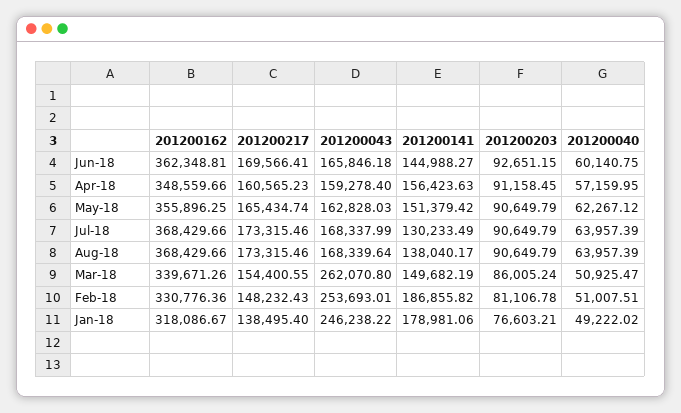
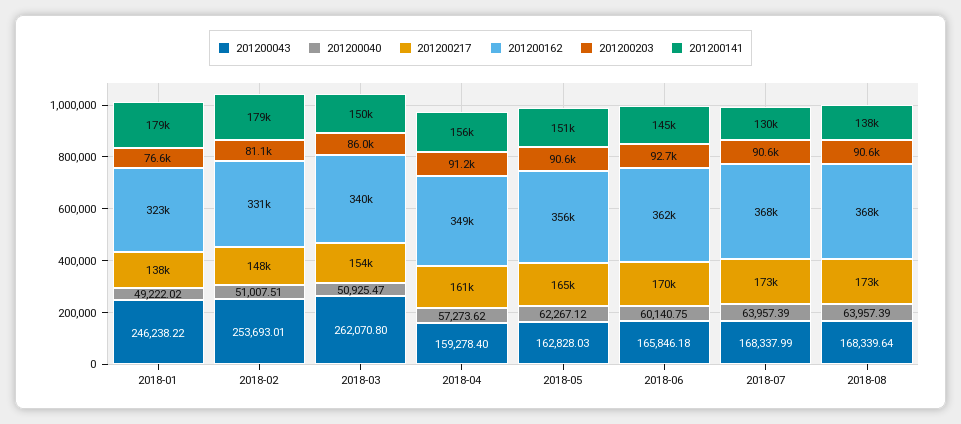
201200040, Apr-18: 57159.95 -> 57273.62
201200141, Feb-18: 186855.82 -> 179000
201200162, Jan-18: 318086.67 -> 323000

